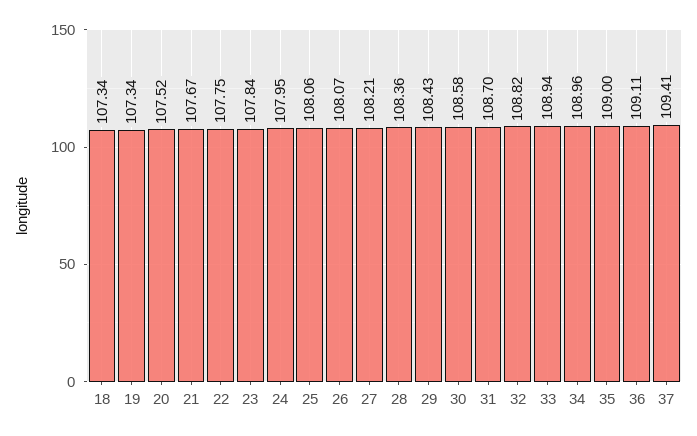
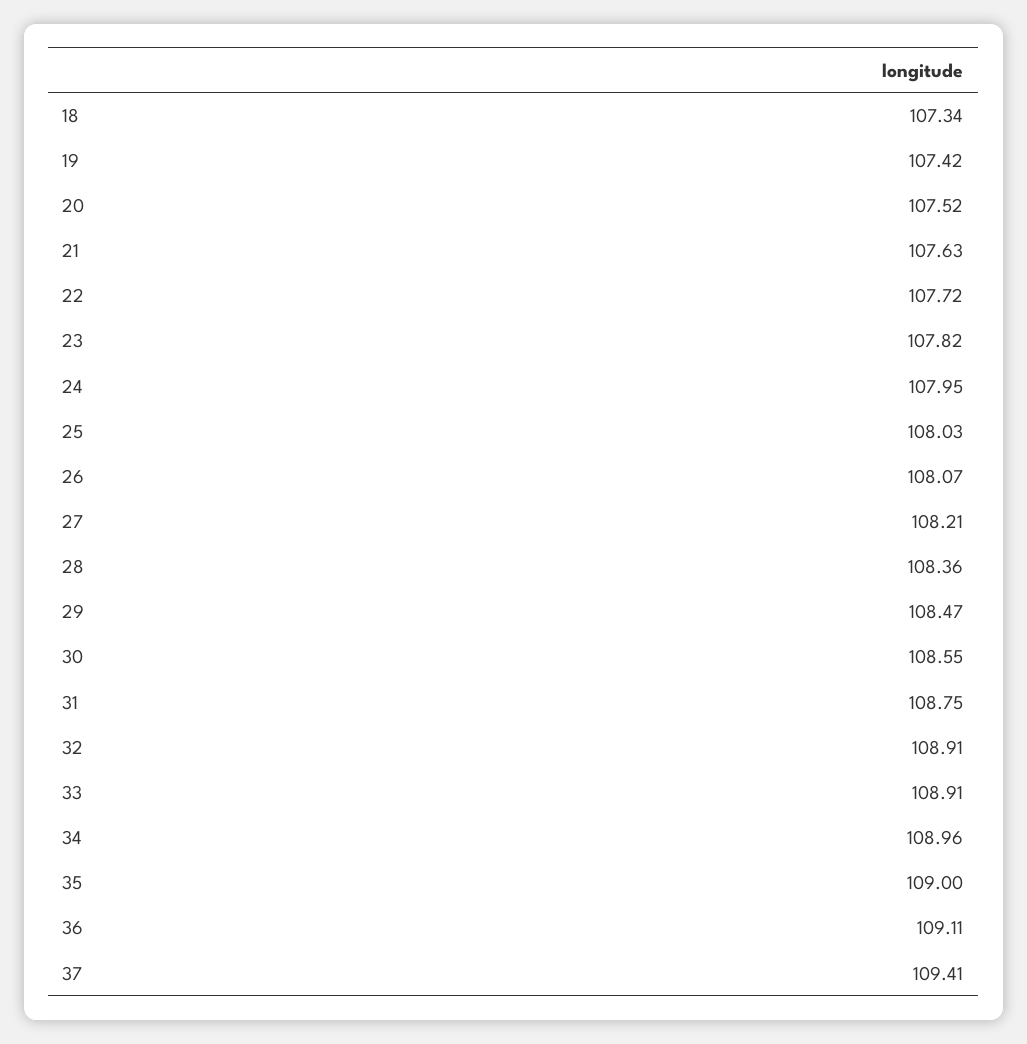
19: 107.34 -> 107.42
21: 107.67 -> 107.63
22: 107.75 -> 107.72
23: 107.84 -> 107.82
25: 108.06 -> 108.03
29: 108.43 -> 108.47
30: 108.58 -> 108.55
31: 108.7 -> 108.75
32: 108.82 -> 108.91
33: 108.94 -> 108.91

